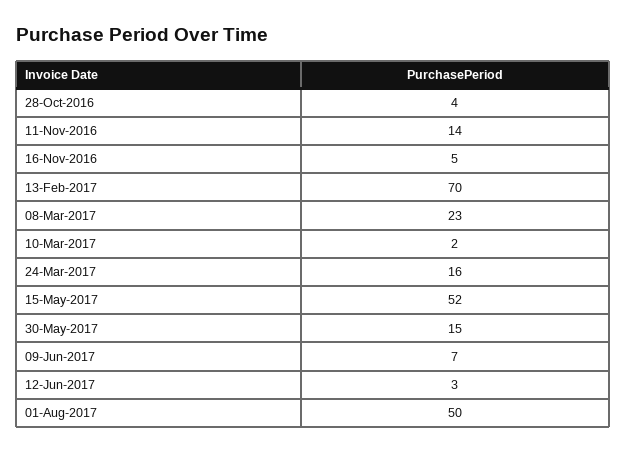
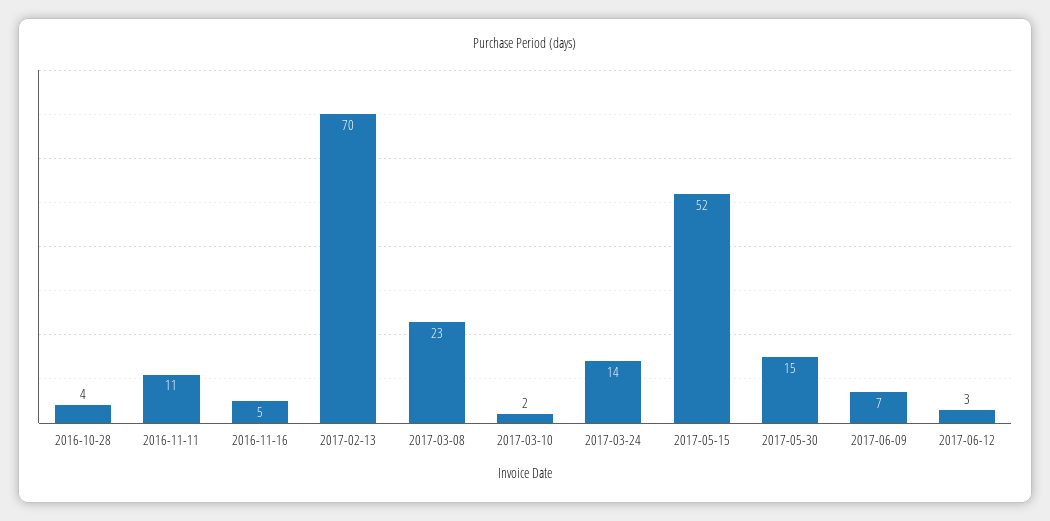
11-Nov-2016: 14 -> 11
24-Mar-2017: 16 -> 14
01-Aug-2017: 50 -> none

